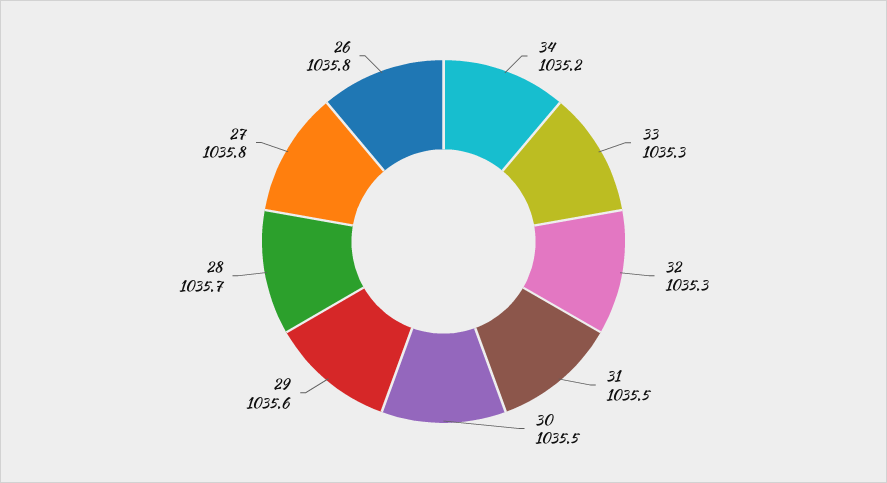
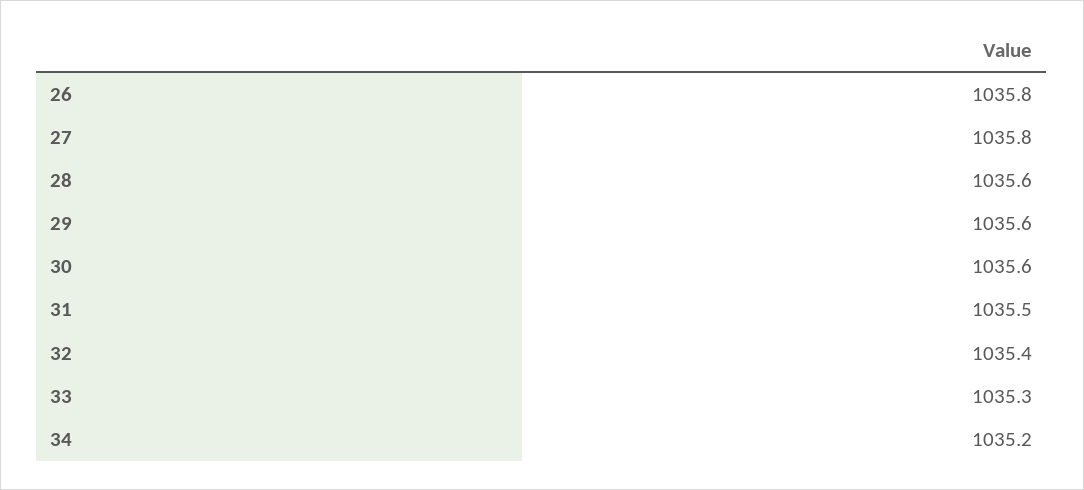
32: 1035.3 -> 1035.4
30: 1035.5 -> 1035.6
28: 1035.7 -> 1035.6

